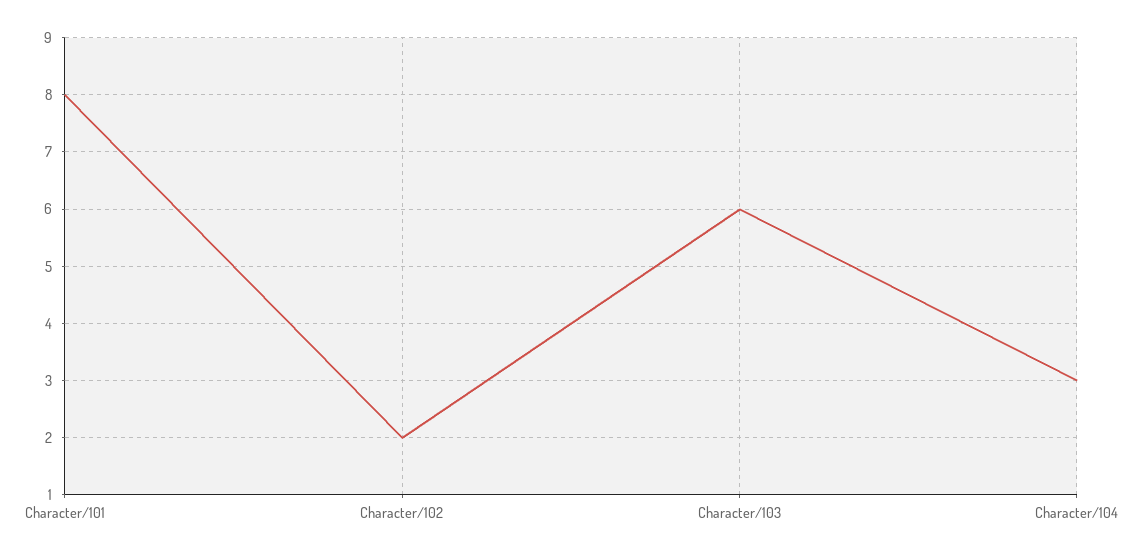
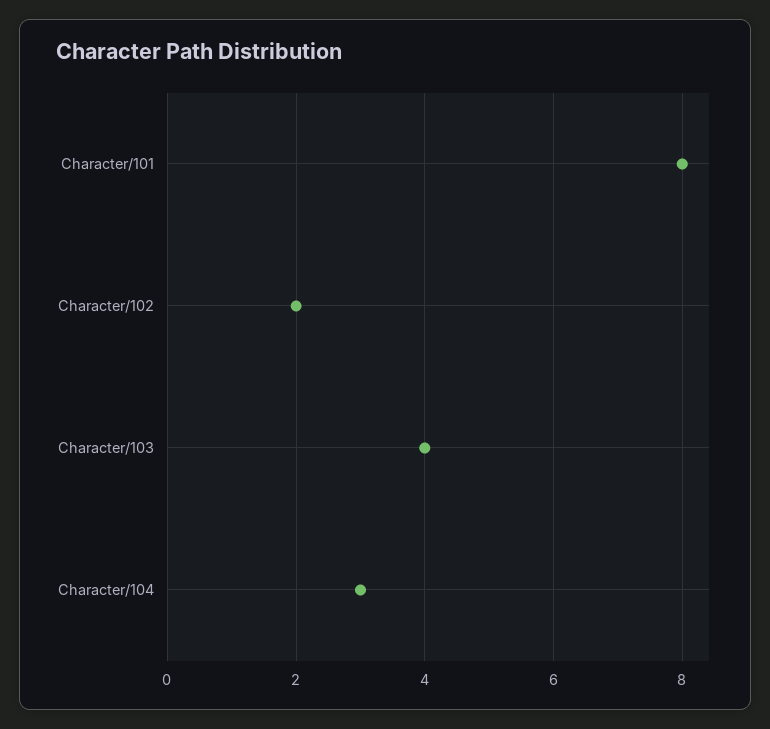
Character/103: 6 -> 4

